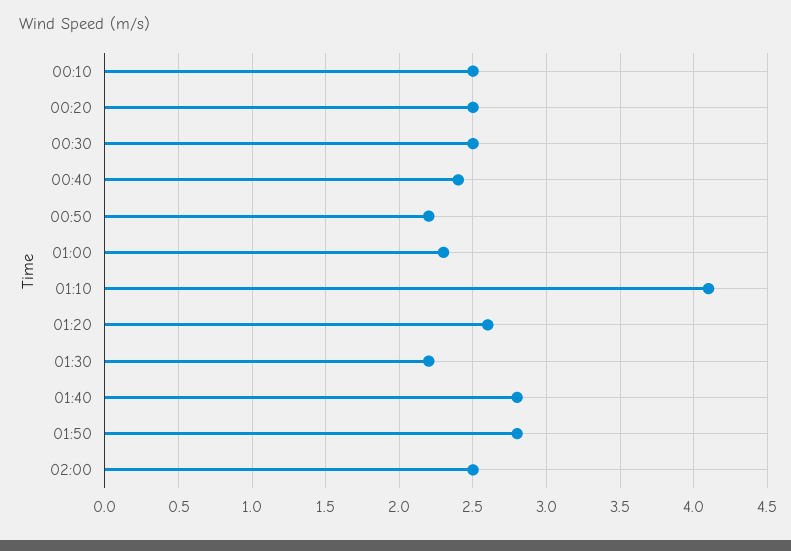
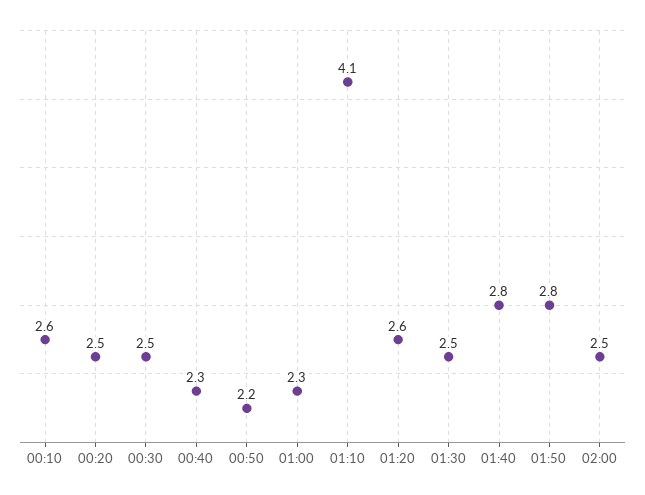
00:10: 2.5 -> 2.6
00:40: 2.4 -> 2.3
01:30: 2.2 -> 2.5

